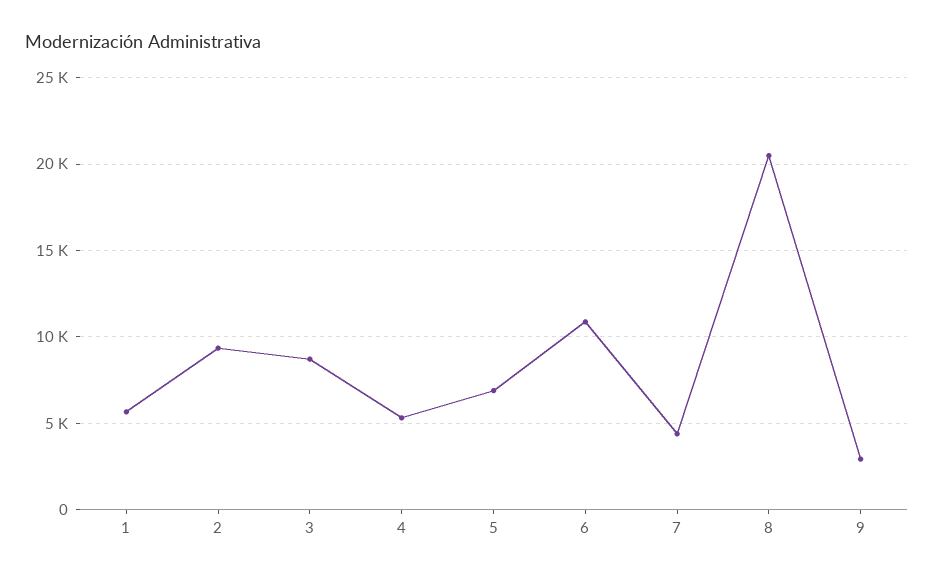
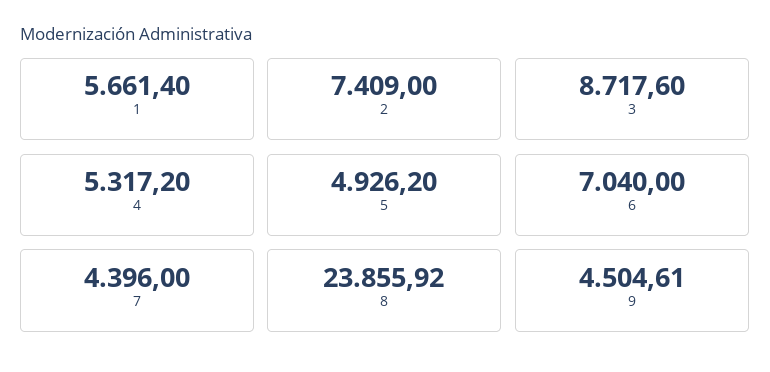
2: 9500 -> 7409
5: 7000 -> 4926.2
6: 11000 -> 7040
8: 20500 -> 23855.92
9: 3000 -> 4504.61

